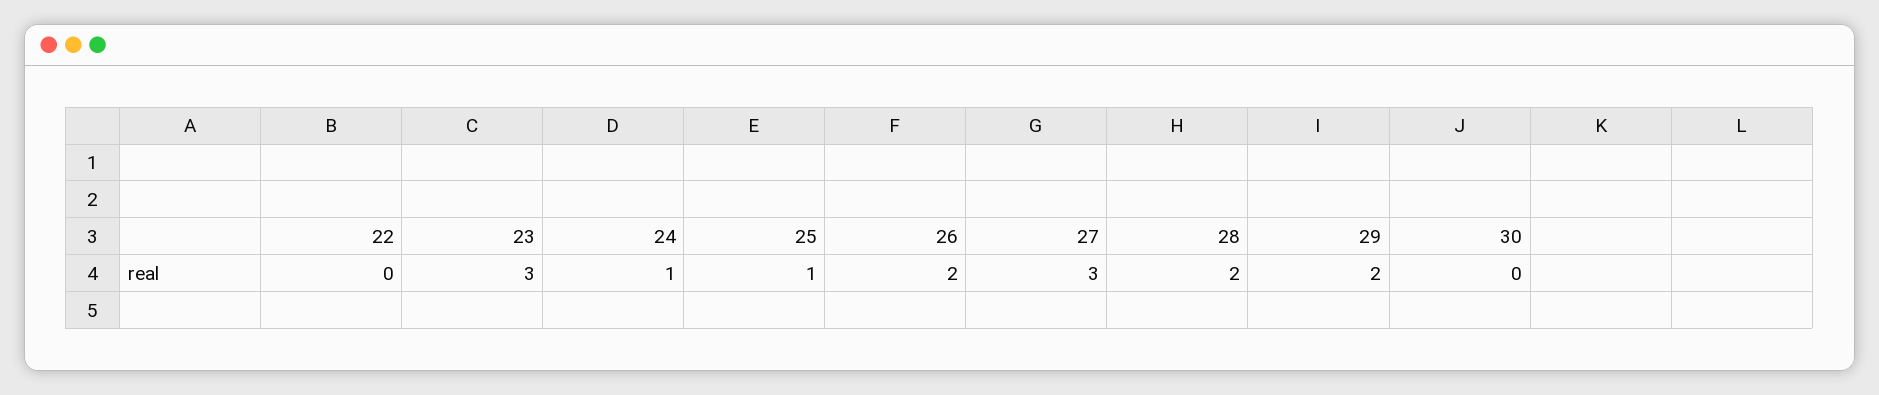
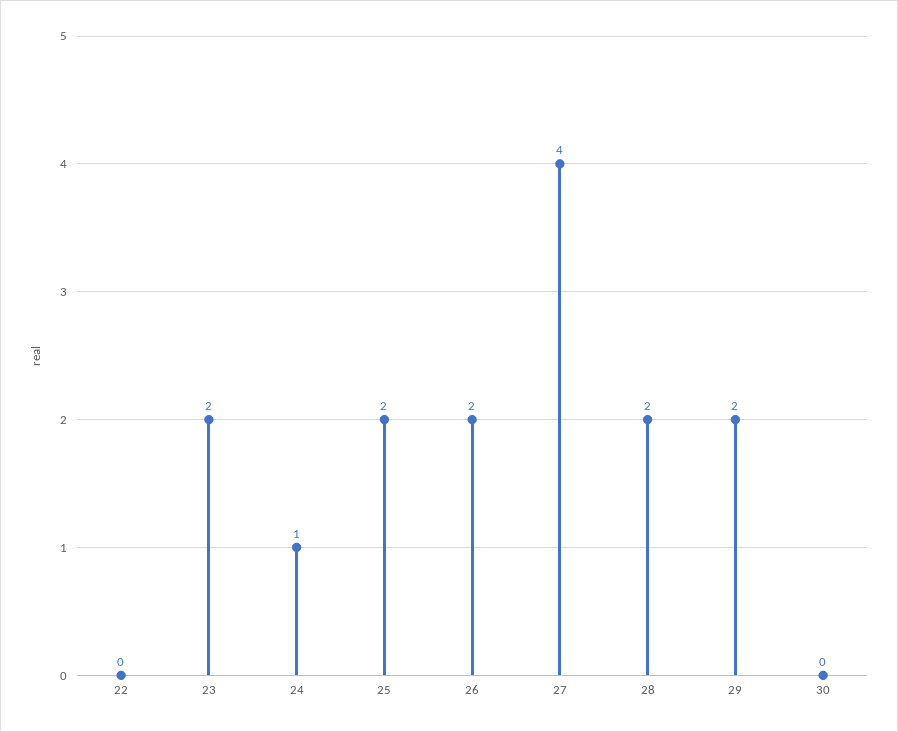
23: 3 -> 2
25: 1 -> 2
27: 3 -> 4

